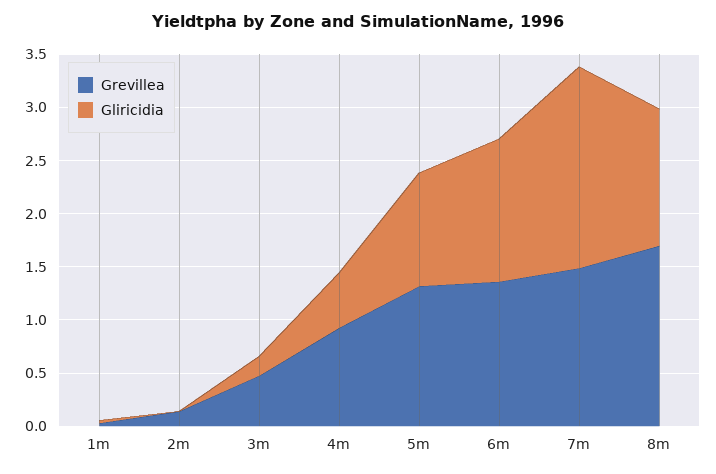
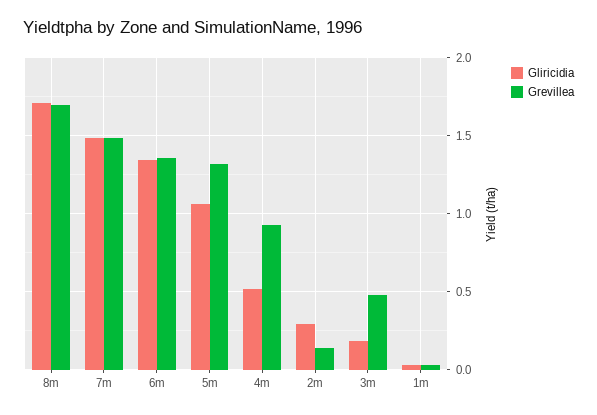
Gliricidia, 2m: 0 -> 0.3
Gliricidia, 7m: 1.9 -> 1.5
Gliricidia, 8m: 1.3 -> 1.7

